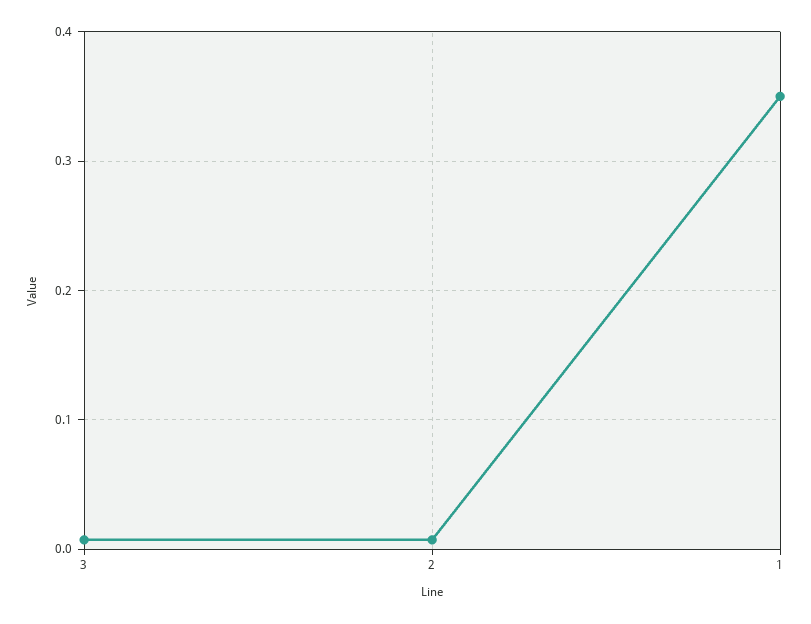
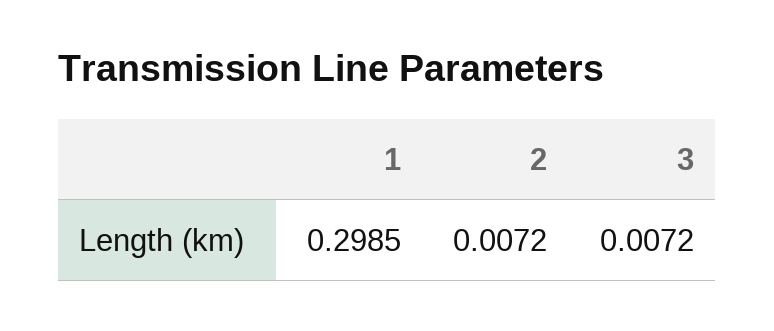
1: 0.35 -> 0.2985

